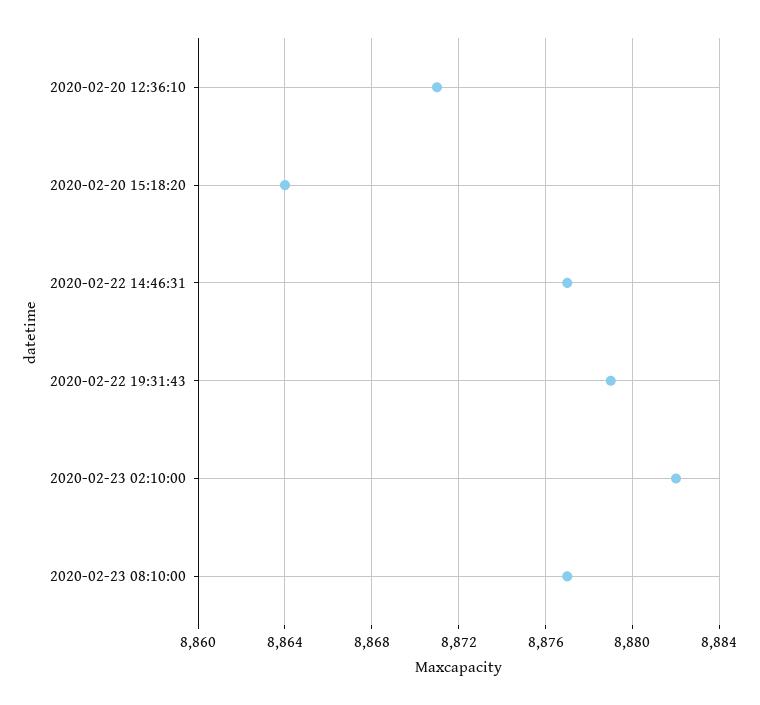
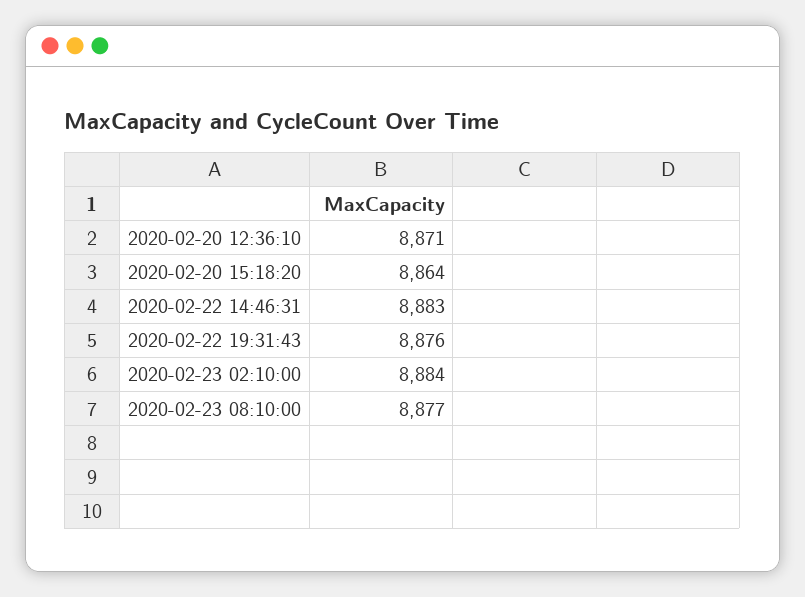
2020-02-22 14:46:31: 8877 -> 8883
2020-02-22 19:31:43: 8879 -> 8876
2020-02-23 02:10:00: 8882 -> 8884

